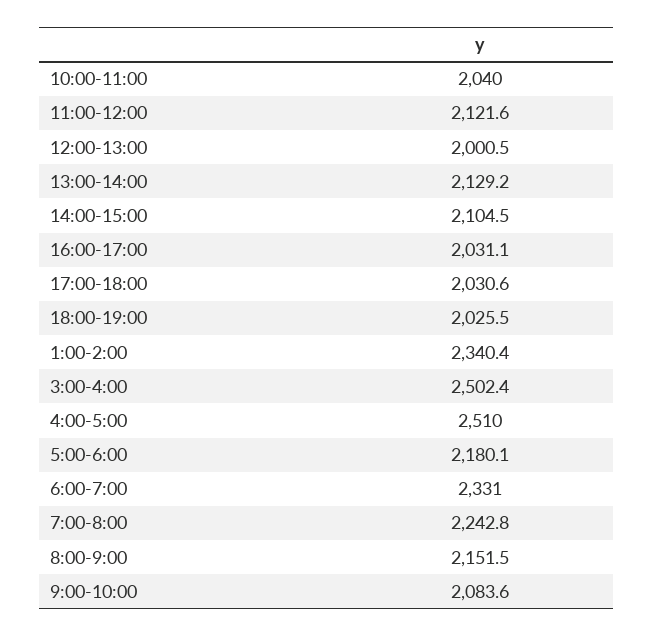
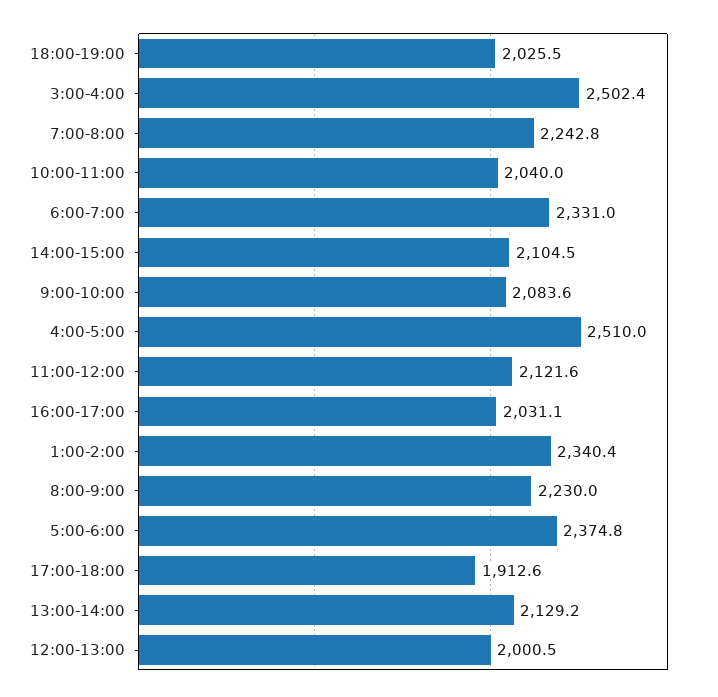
17:00-18:00: 2030.6 -> 1912.6
5:00-6:00: 2180.1 -> 2374.8
8:00-9:00: 2151.5 -> 2230

